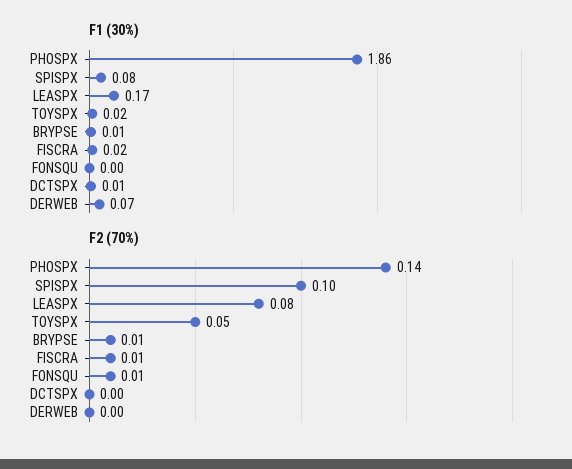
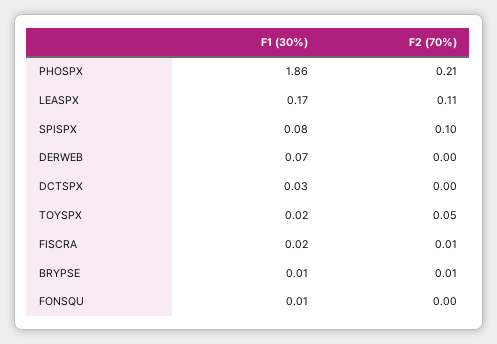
F1 (30%), FONSQU: 0 -> 0.01
F1 (30%), DCTSPX: 0.01 -> 0.03
F2 (70%), PHOSPX: 0.14 -> 0.21
F2 (70%), LEASPX: 0.08 -> 0.11
F2 (70%), FONSQU: 0.01 -> 0

